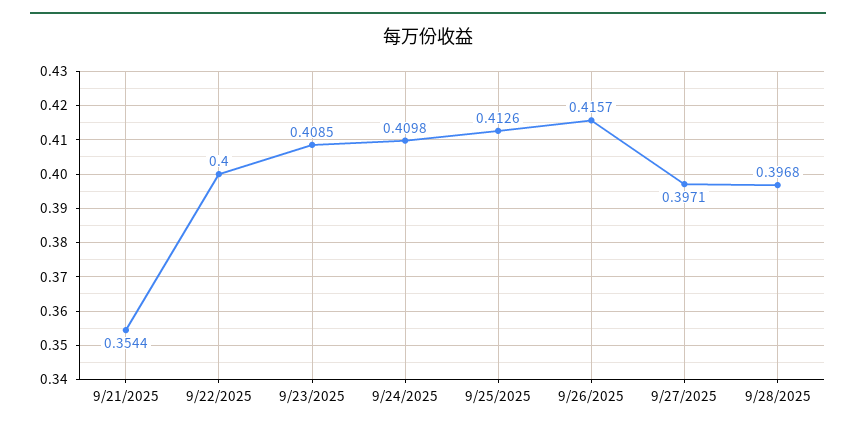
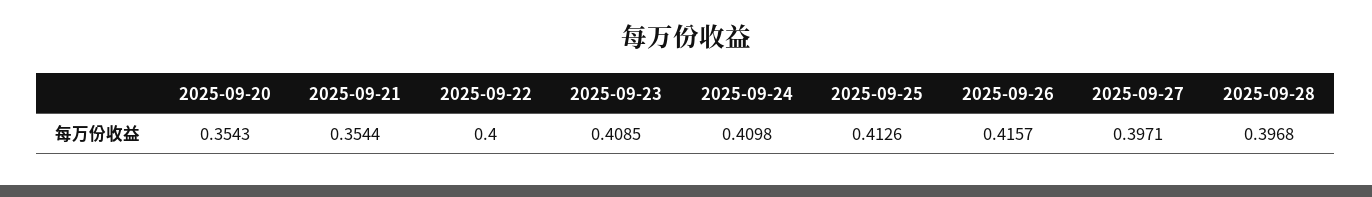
2025-09-20: none -> 0.3543

